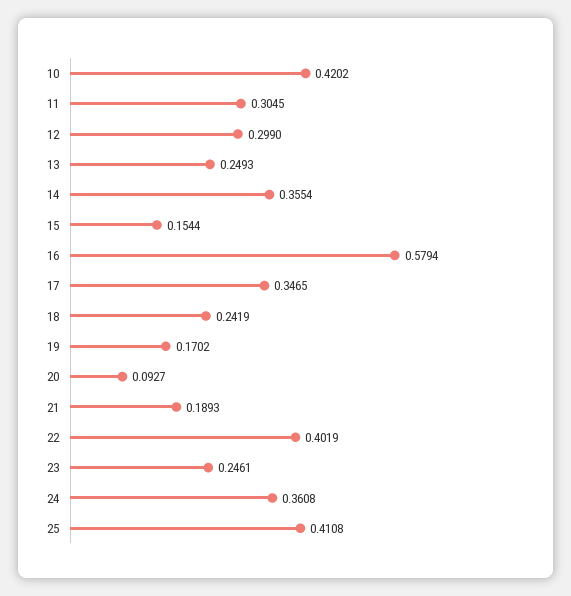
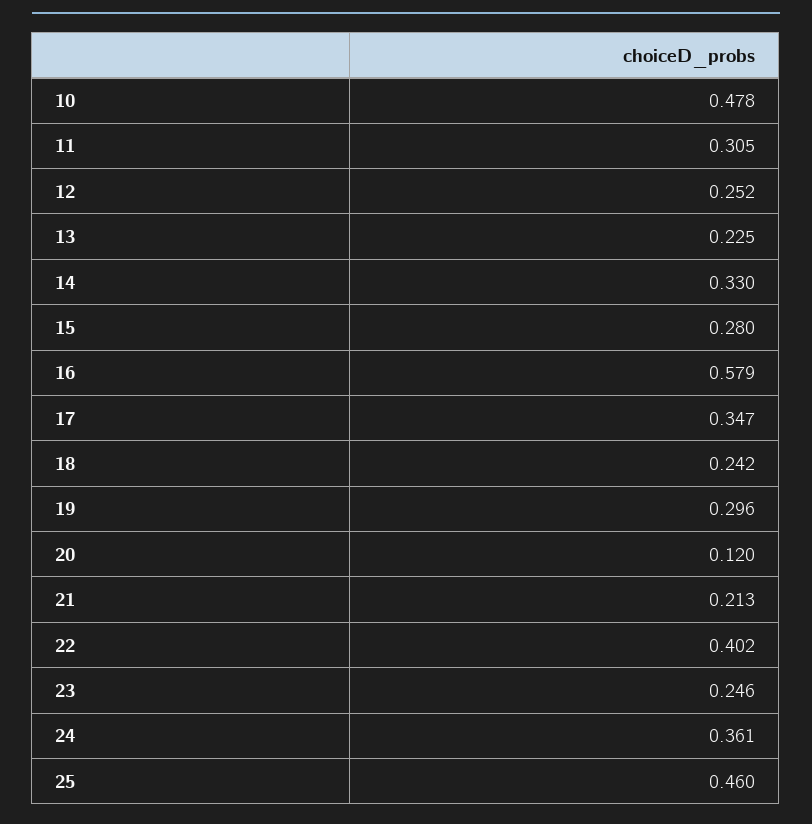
10: 0.4202 -> 0.478
12: 0.299 -> 0.252
13: 0.2493 -> 0.225
14: 0.3554 -> 0.33
15: 0.1544 -> 0.28
19: 0.1702 -> 0.296
20: 0.0927 -> 0.12
21: 0.1893 -> 0.213
25: 0.4108 -> 0.46

